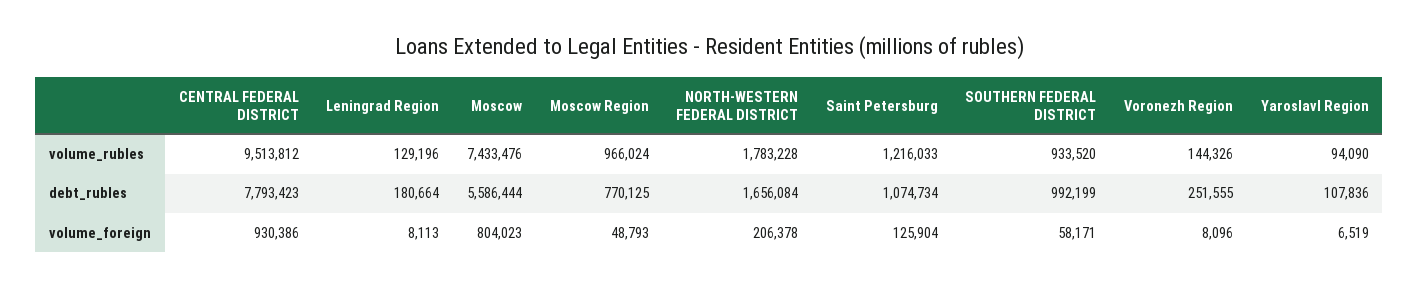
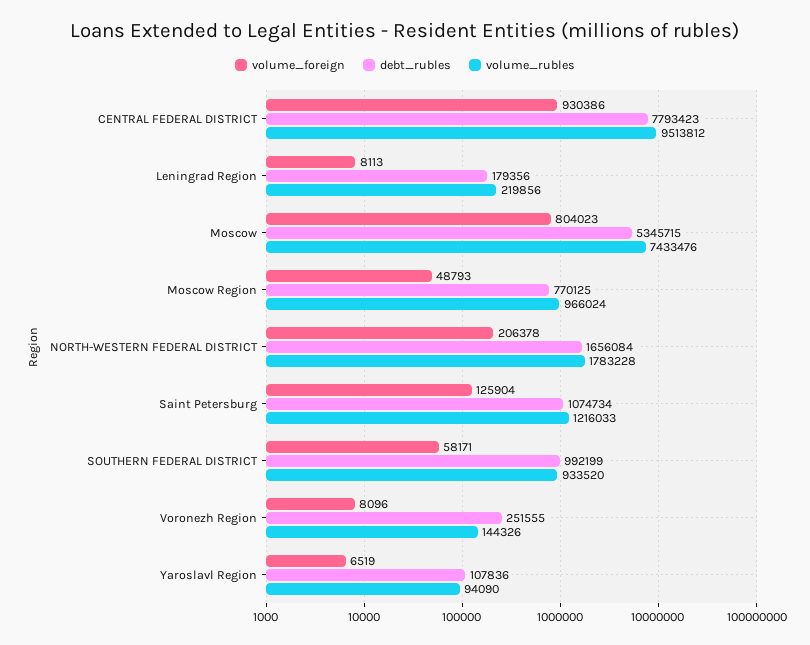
volume_rubles, Leningrad Region: 129196 -> 219856
debt_rubles, Leningrad Region: 180664 -> 179356
debt_rubles, Moscow: 5586444 -> 5345715

